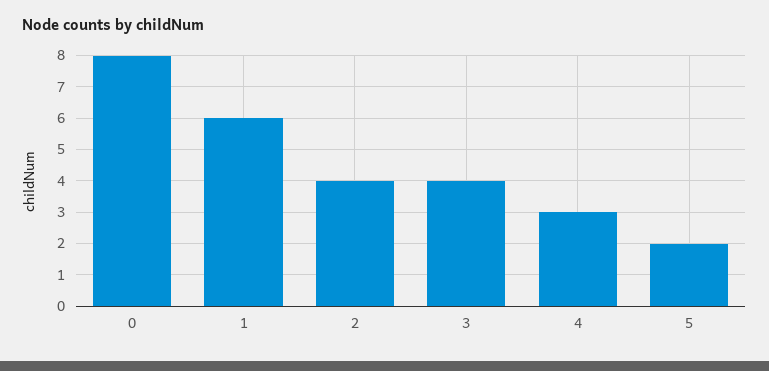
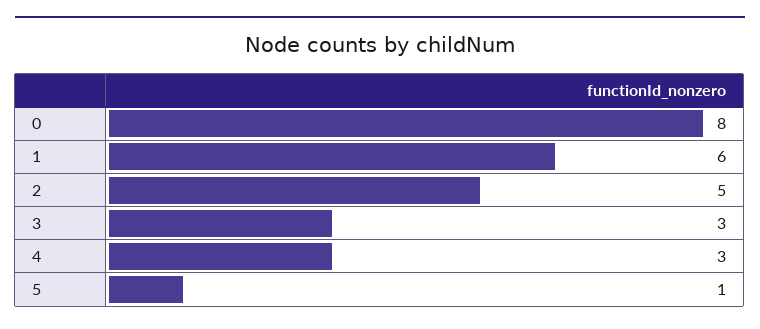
2: 4 -> 5
3: 4 -> 3
5: 2 -> 1

